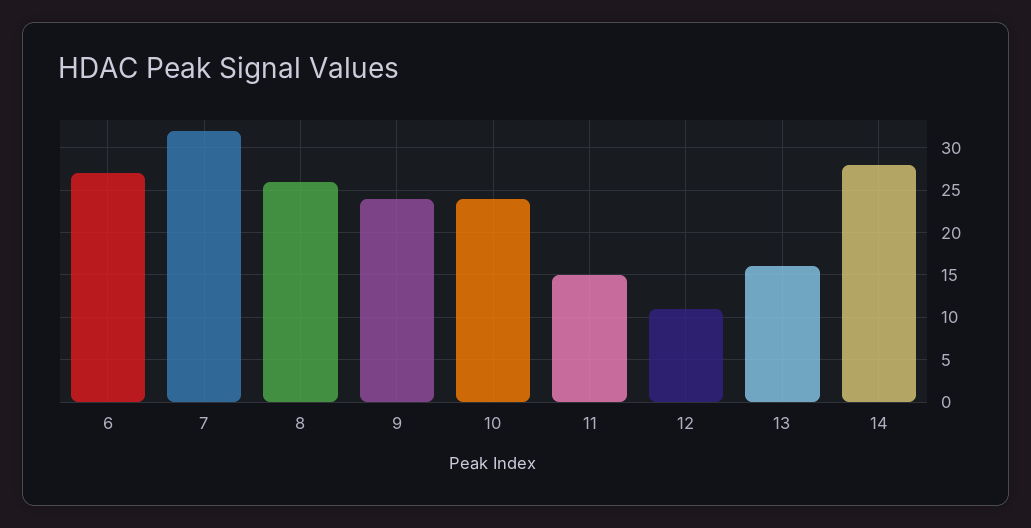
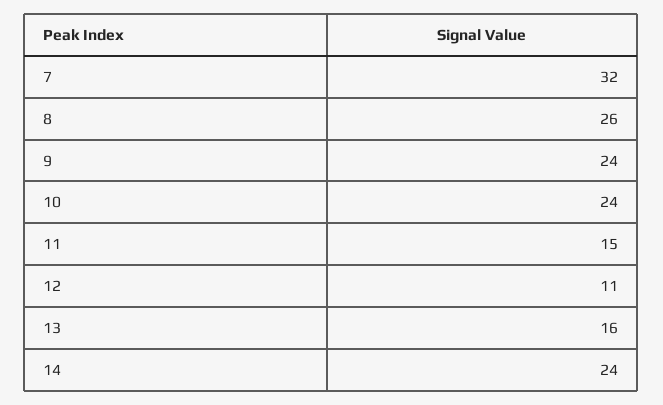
6: 27 -> none
14: 28 -> 24

